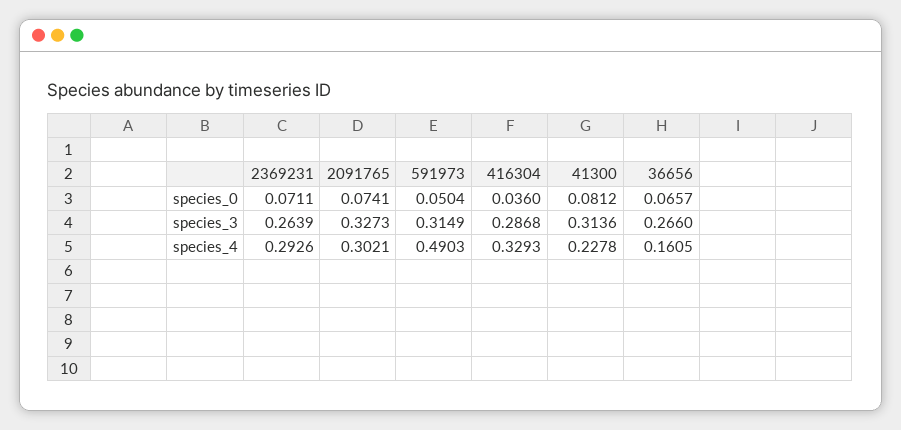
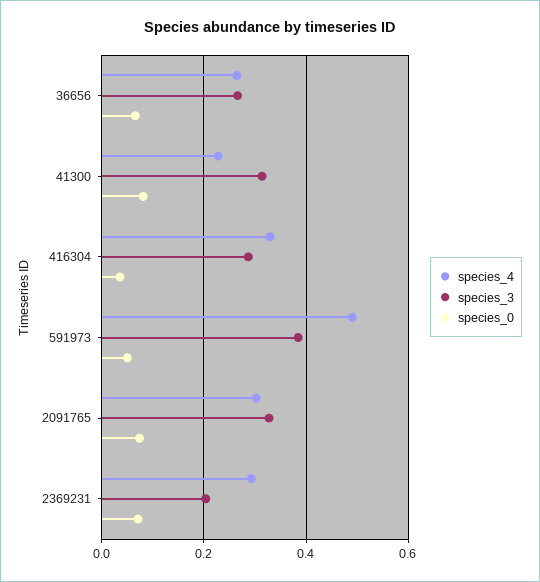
species_3, 2369231: 0.2639 -> 0.2
species_3, 591973: 0.3149 -> 0.38
species_4, 36656: 0.1605 -> 0.26

